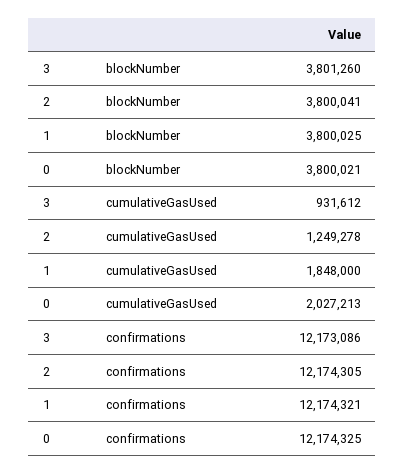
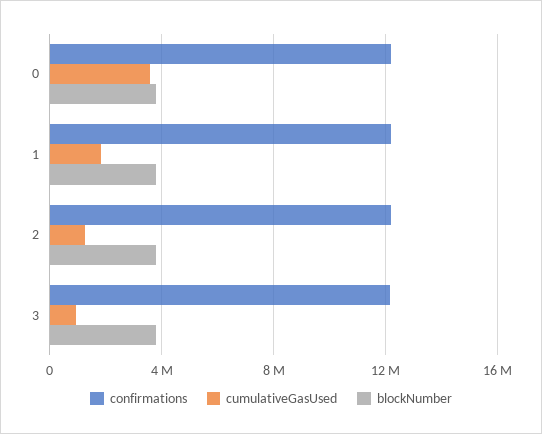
cumulativeGasUsed, 0: 2027213 -> 3500000

